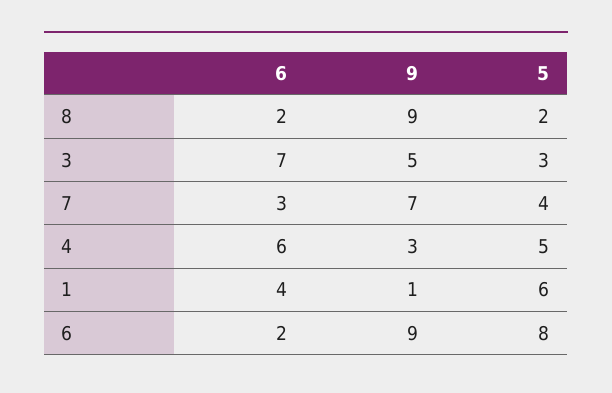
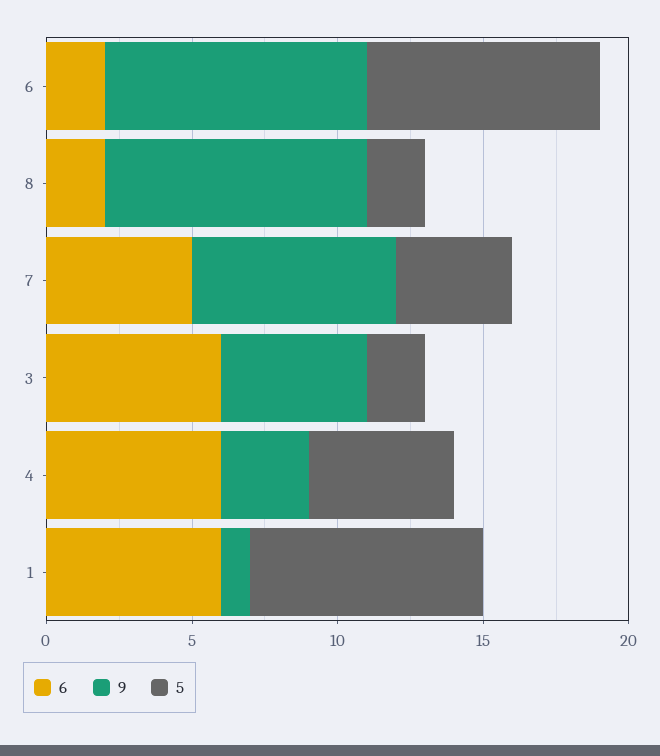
6, 3: 7 -> 6
5, 3: 3 -> 2
6, 7: 3 -> 5
6, 1: 4 -> 6
5, 1: 6 -> 8

